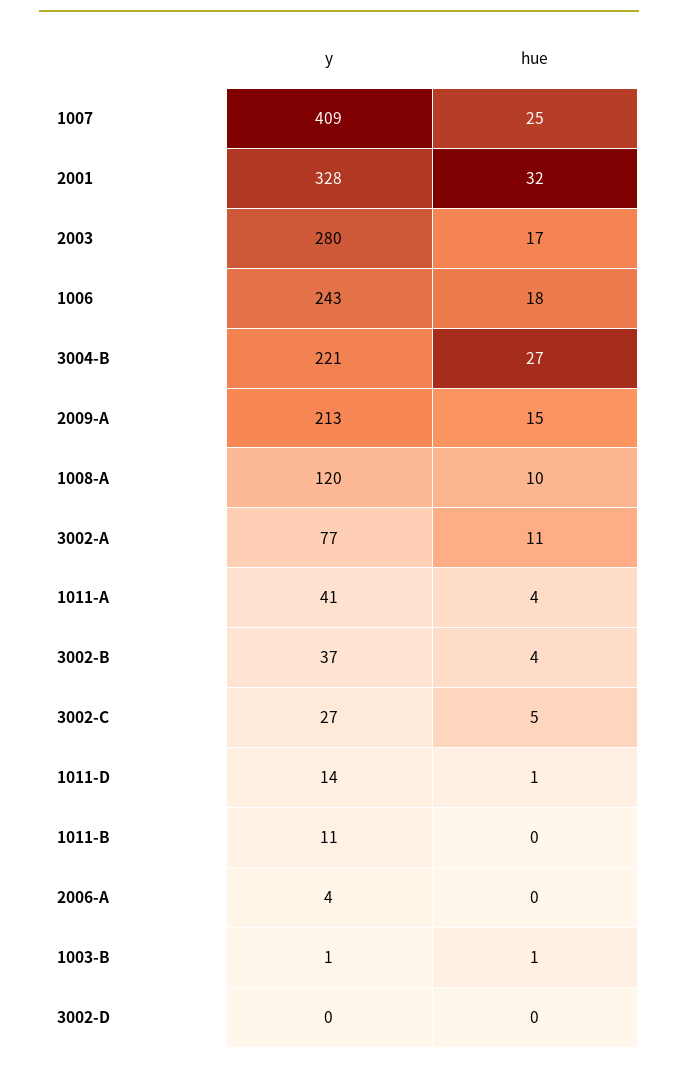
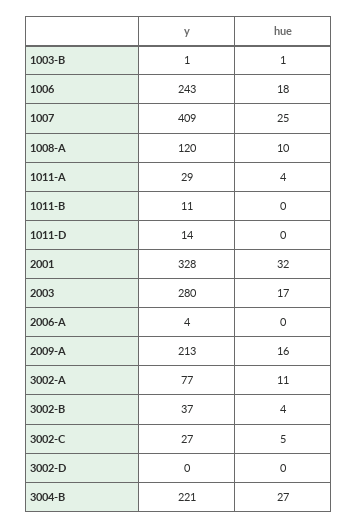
hue, 2009-A: 15 -> 16
y, 1011-A: 41 -> 29
hue, 1011-D: 1 -> 0

